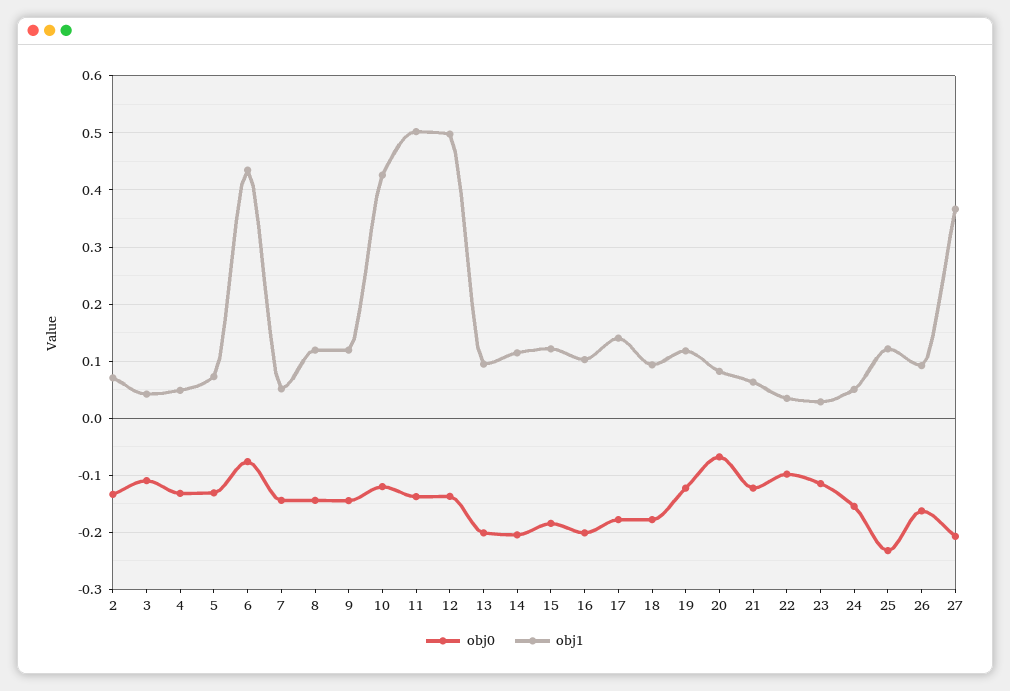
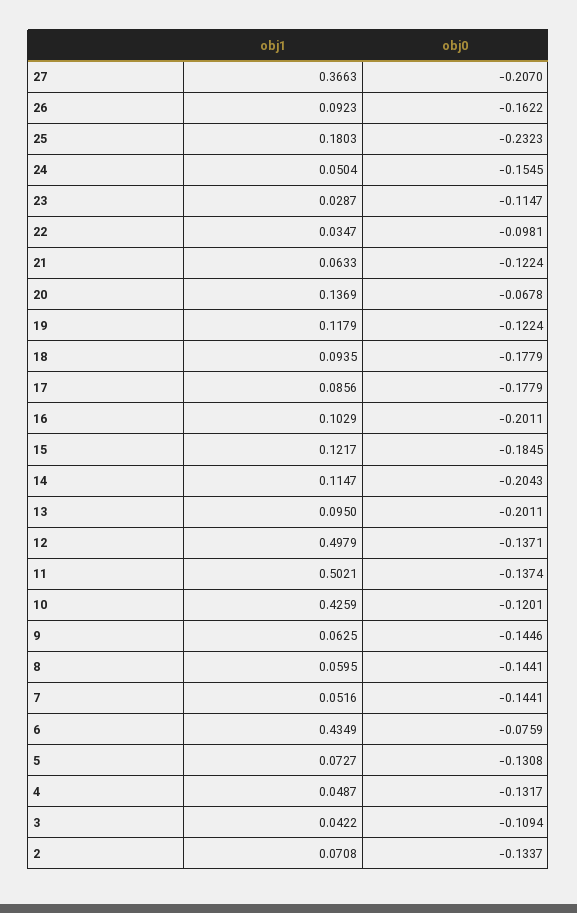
obj1, 8: 0.12 -> 0.0595
obj1, 9: 0.12 -> 0.0625
obj1, 17: 0.14 -> 0.0856
obj1, 20: 0.08 -> 0.1369
obj1, 25: 0.12 -> 0.1803

